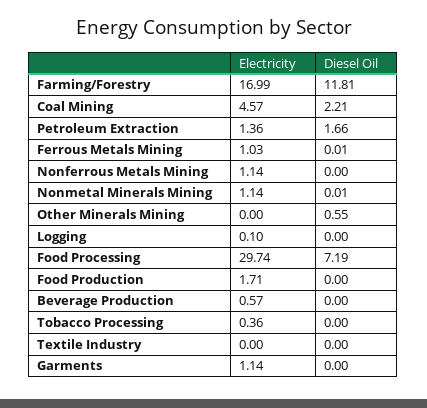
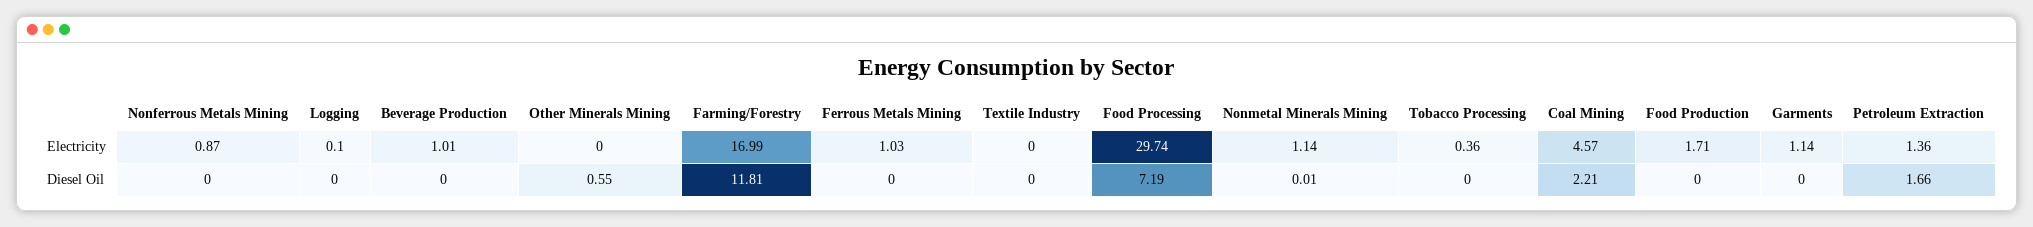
Diesel Oil, Ferrous Metals Mining: 0.01 -> 0
Electricity, Nonferrous Metals Mining: 1.14 -> 0.87
Electricity, Beverage Production: 0.57 -> 1.01

